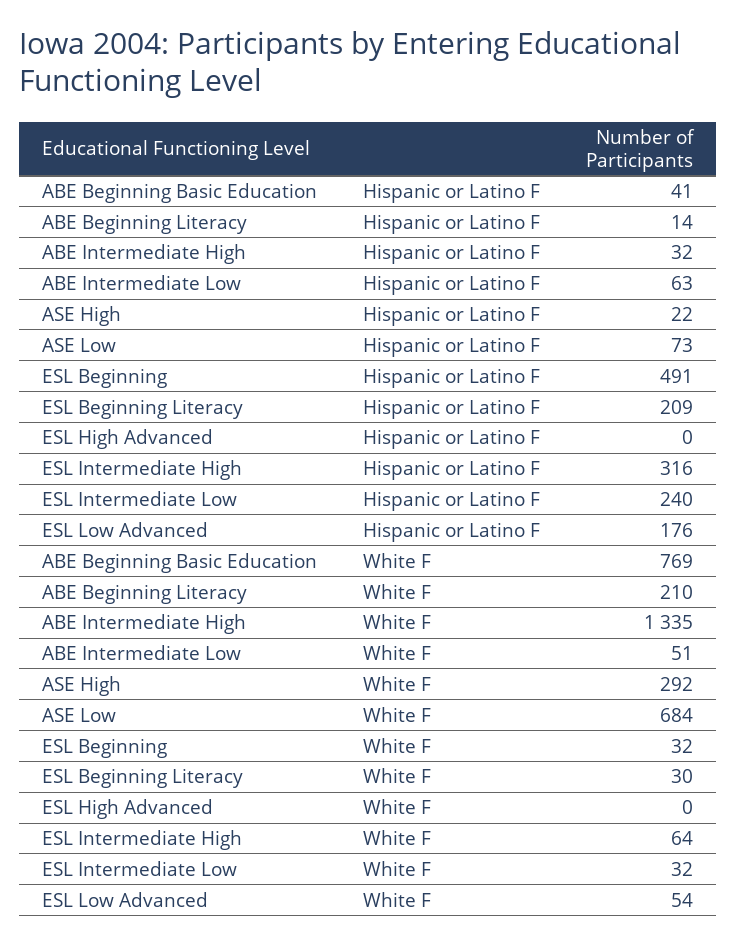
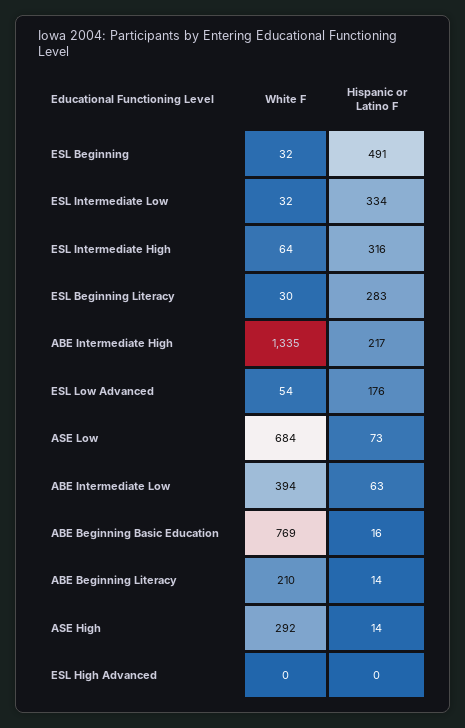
ABE Beginning Basic Education, Hispanic or Latino F: 41 -> 16
ABE Intermediate High, Hispanic or Latino F: 32 -> 217
ASE High, Hispanic or Latino F: 22 -> 14
ESL Beginning Literacy, Hispanic or Latino F: 209 -> 283
ESL Intermediate Low, Hispanic or Latino F: 240 -> 334
ABE Intermediate Low, White F: 51 -> 394

